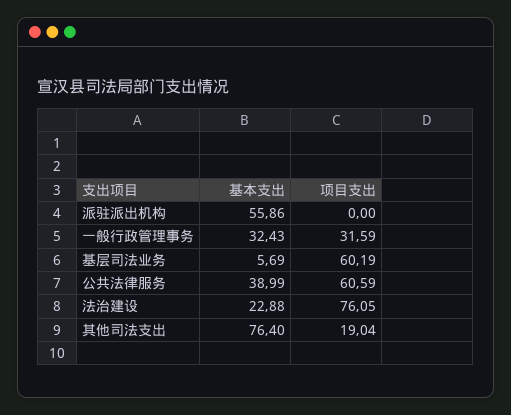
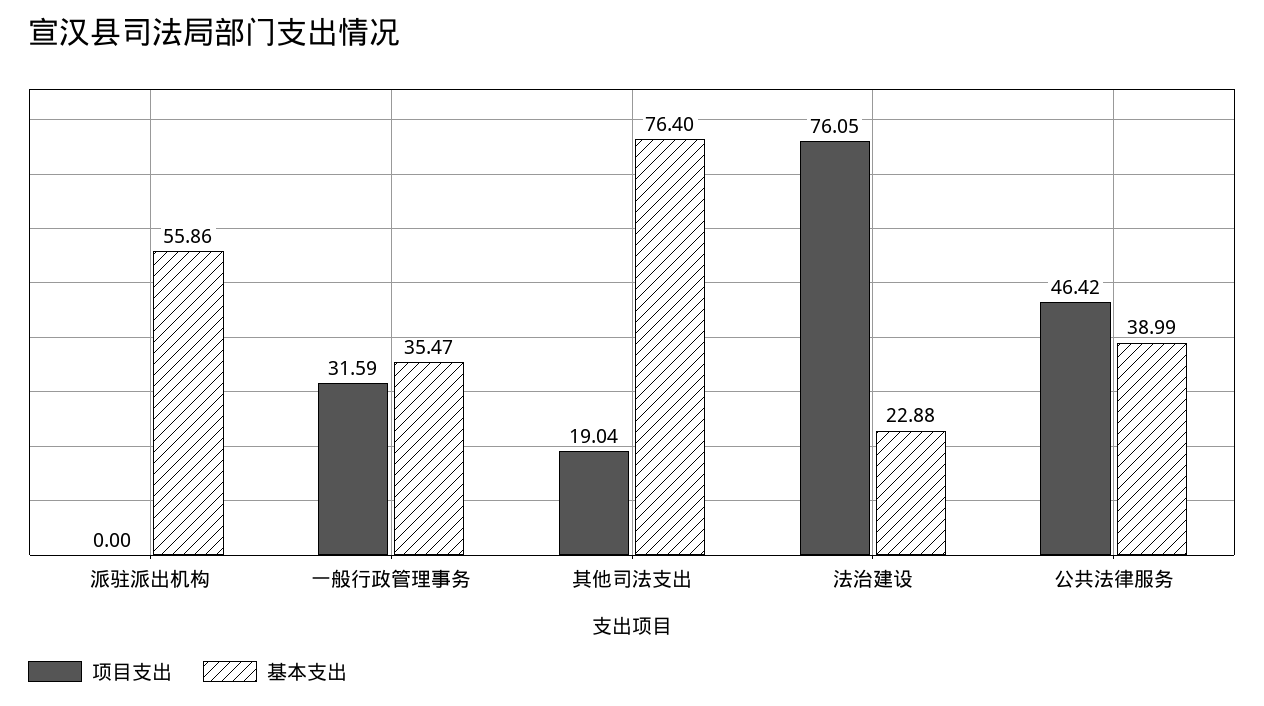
基本支出, 一般行政管理事务: 32.43 -> 35.47
基本支出, 基层司法业务: 5.69 -> none
项目支出, 基层司法业务: 60.19 -> none
项目支出, 公共法律服务: 60.59 -> 46.42

